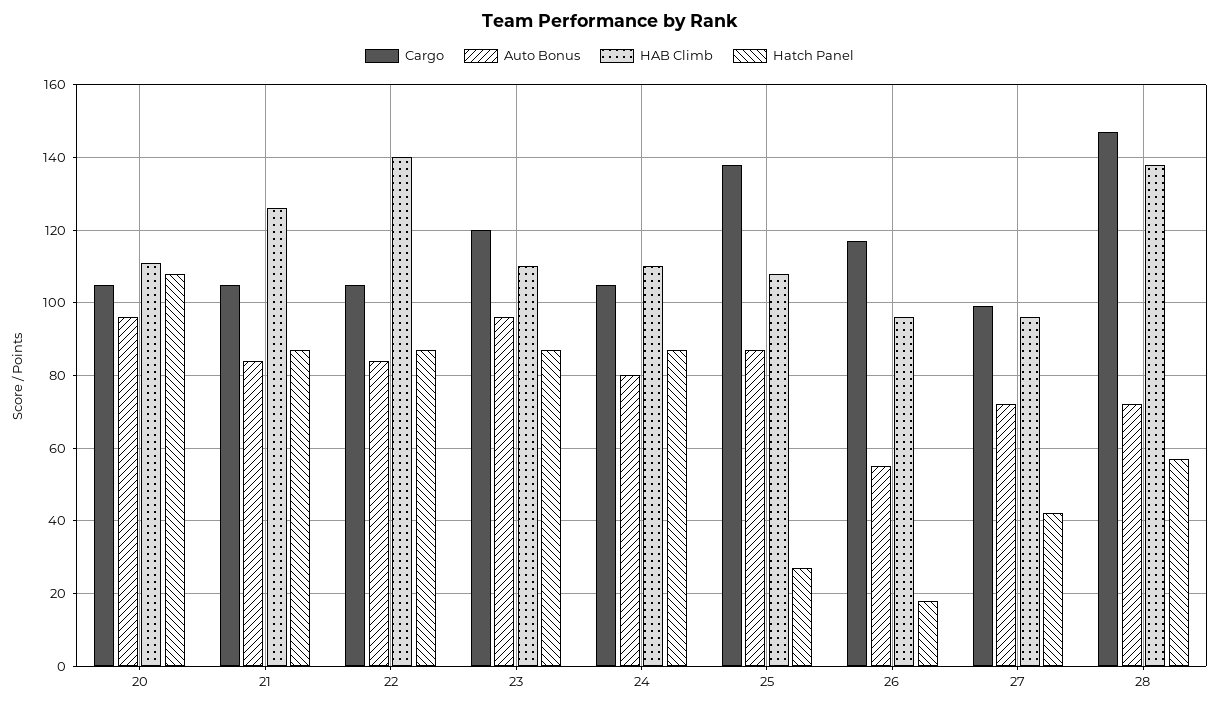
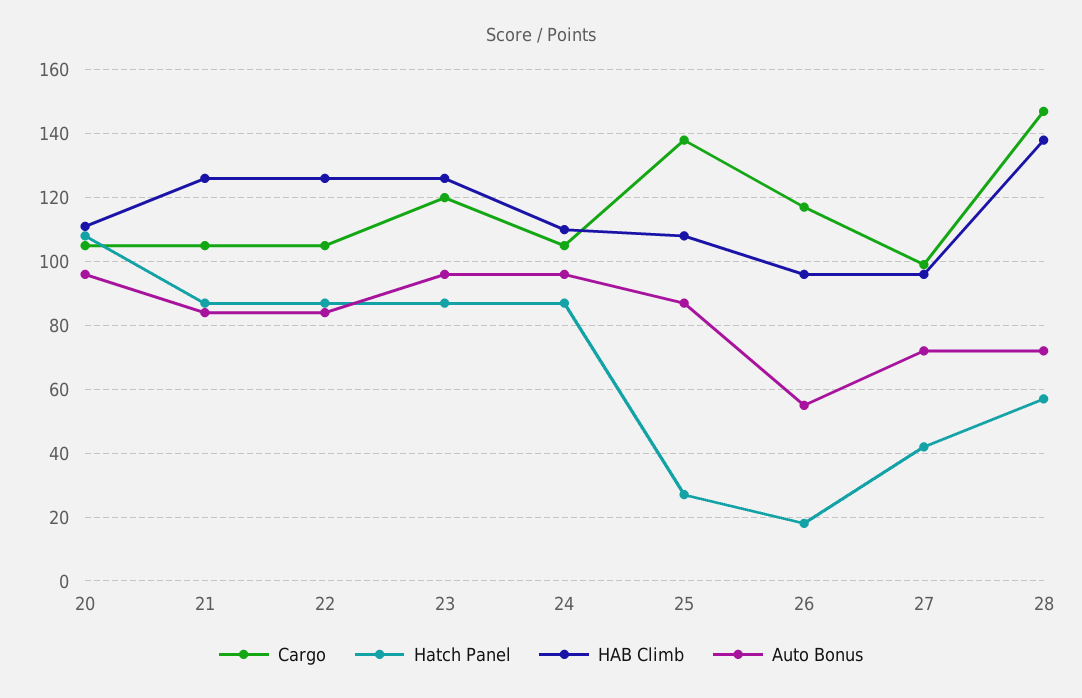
HAB Climb, 22: 140 -> 125
HAB Climb, 23: 110 -> 125
Auto Bonus, 24: 80 -> 95

